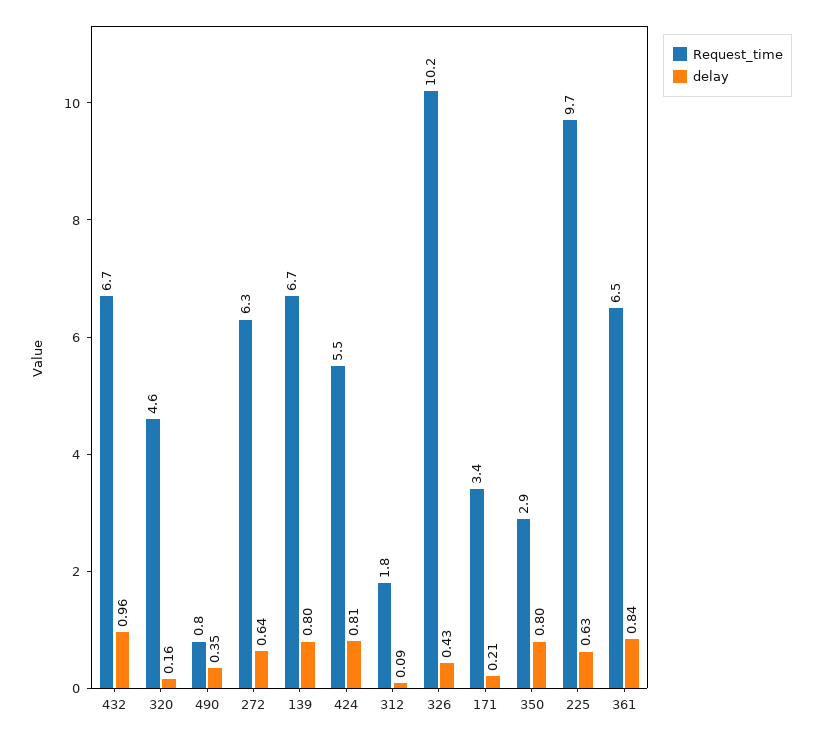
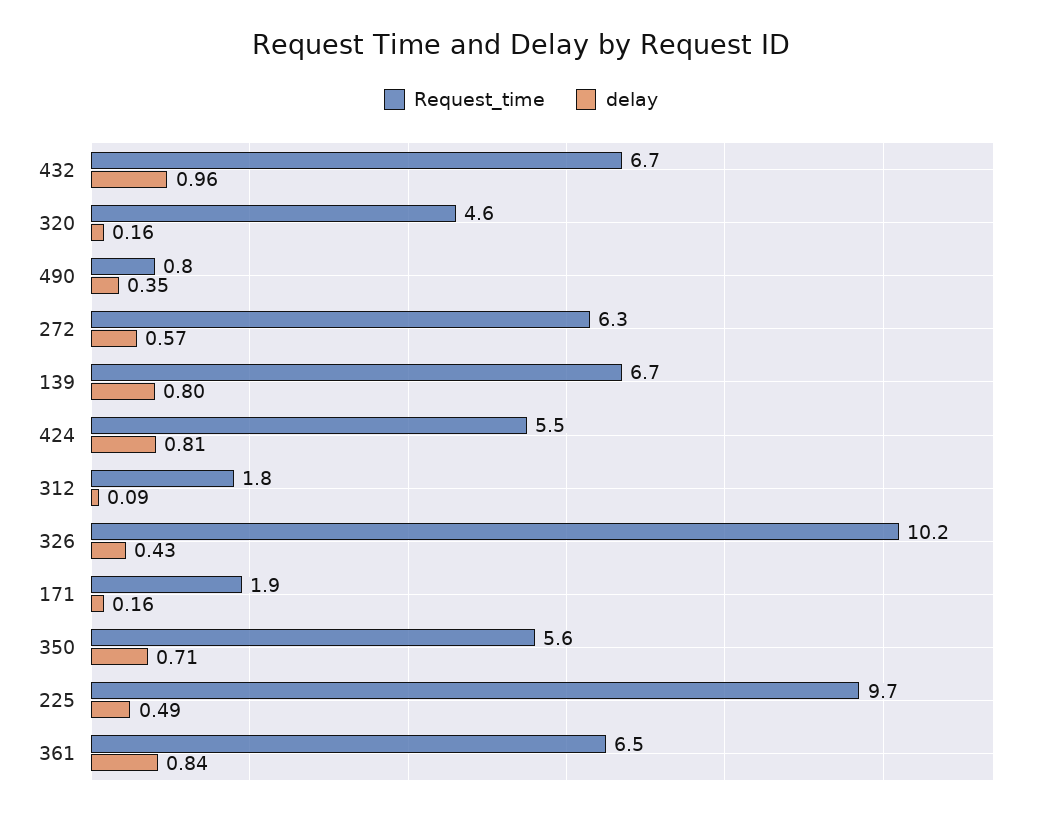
delay, 272: 0.64 -> 0.57
Request_time, 171: 3.4 -> 1.9
delay, 171: 0.21 -> 0.16
Request_time, 350: 2.9 -> 5.6
delay, 350: 0.8 -> 0.71
delay, 225: 0.63 -> 0.49

